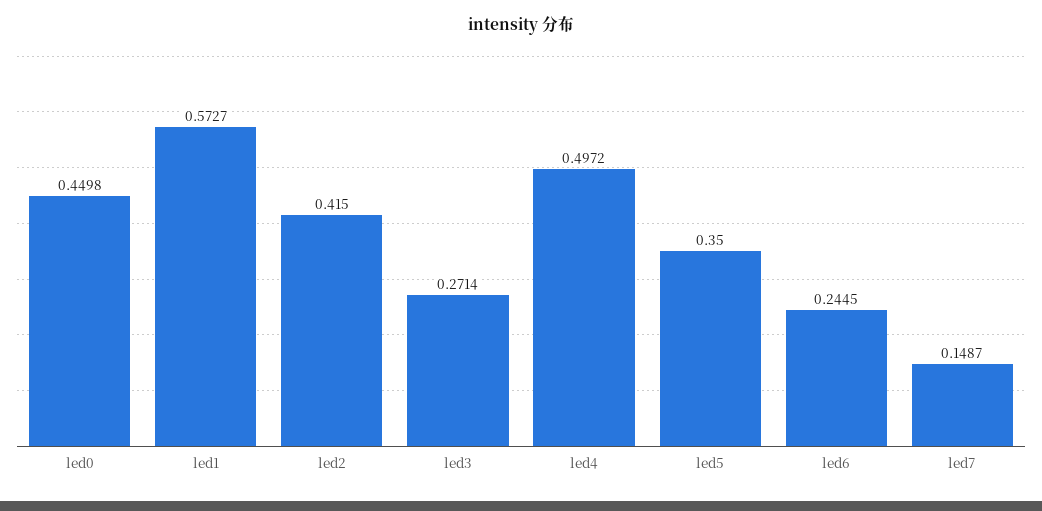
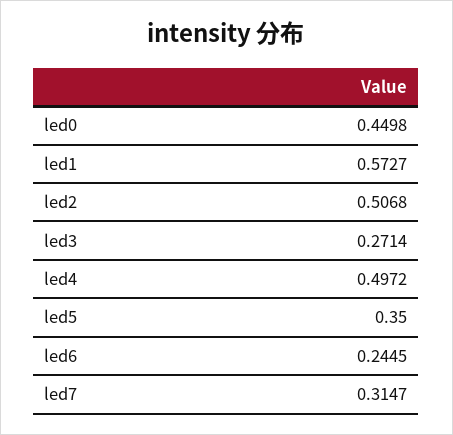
led2: 0.415 -> 0.5068
led7: 0.1487 -> 0.3147

